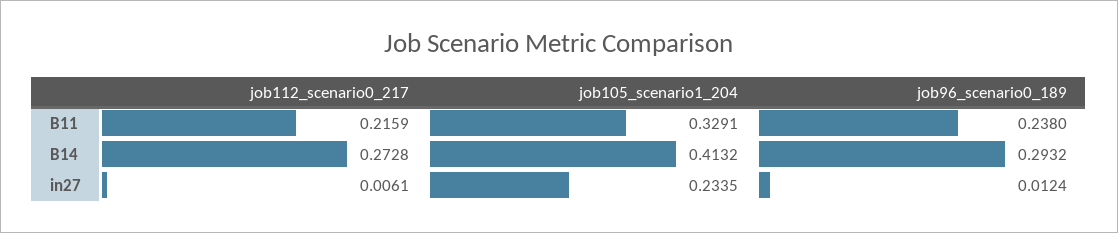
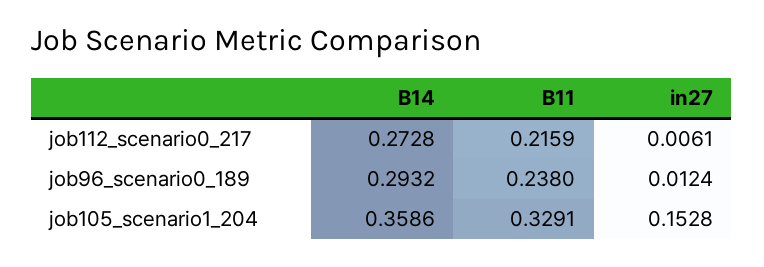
job105_scenario1_204, B14: 0.4132 -> 0.3586
job105_scenario1_204, in27: 0.2335 -> 0.1528

